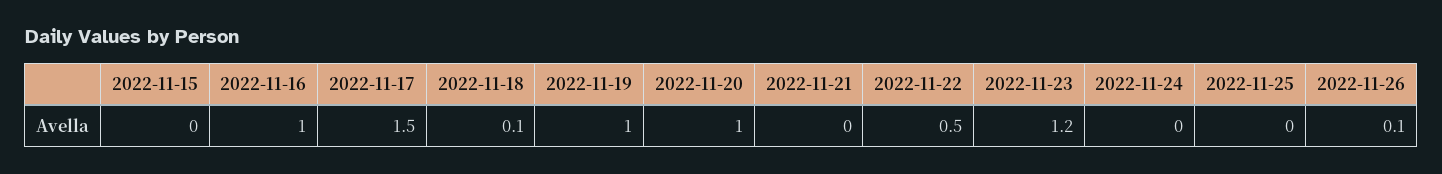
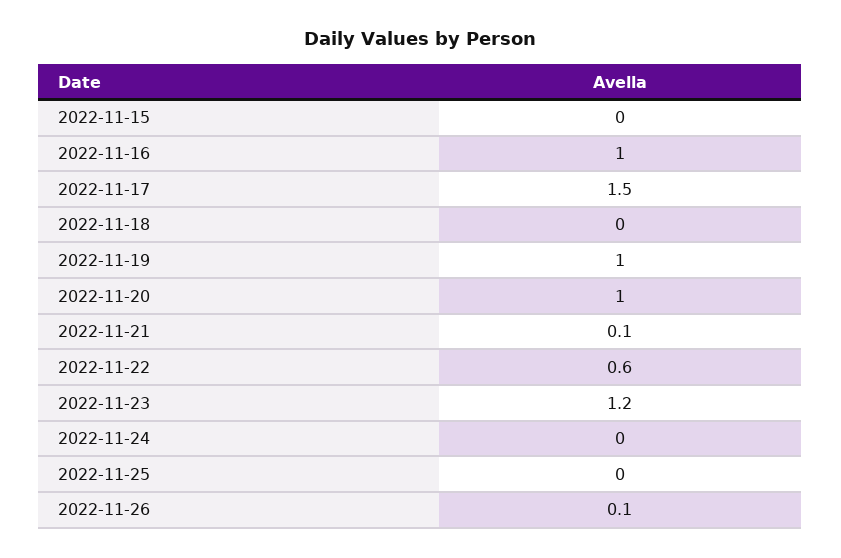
2022-11-18: 0.1 -> 0
2022-11-21: 0 -> 0.1
2022-11-22: 0.5 -> 0.6

